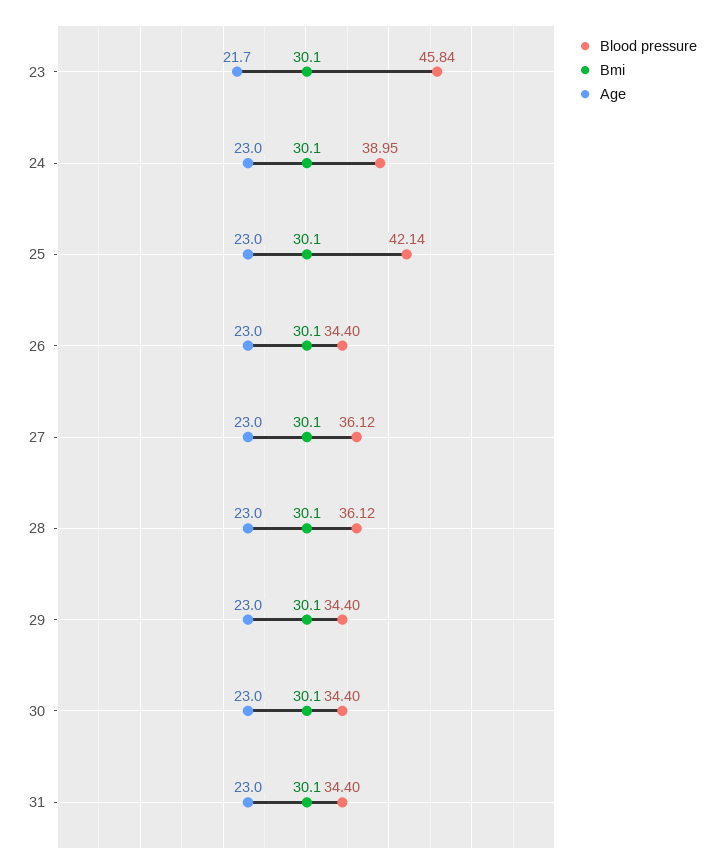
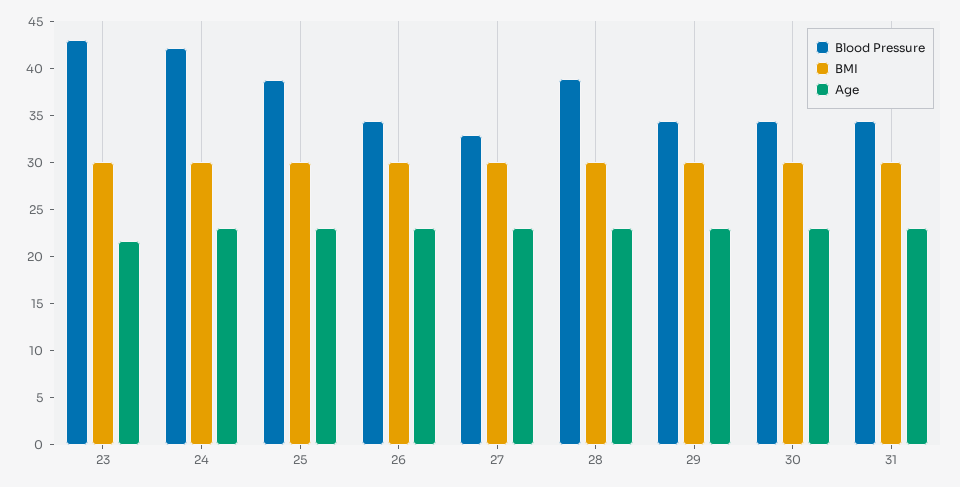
Blood pressure, 23: 45.84 -> 43
Blood pressure, 24: 38.95 -> 42
Blood pressure, 25: 42.14 -> 39
Blood pressure, 27: 36.12 -> 33
Blood pressure, 28: 36.12 -> 39

